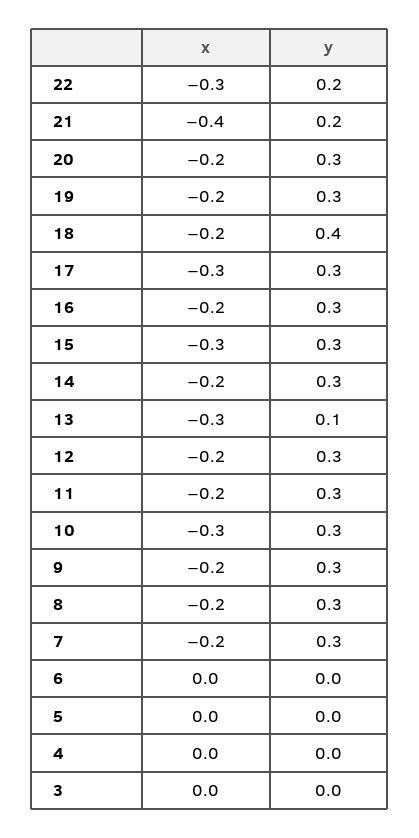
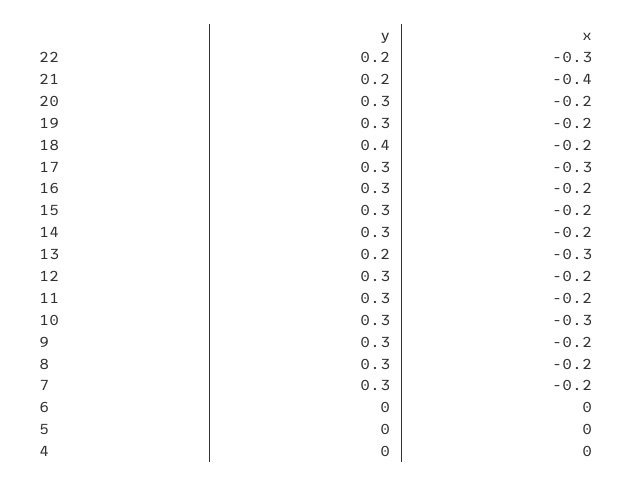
x, 15: -0.3 -> -0.2
y, 13: 0.1 -> 0.2
x, 3: 0 -> none
y, 3: 0 -> none

